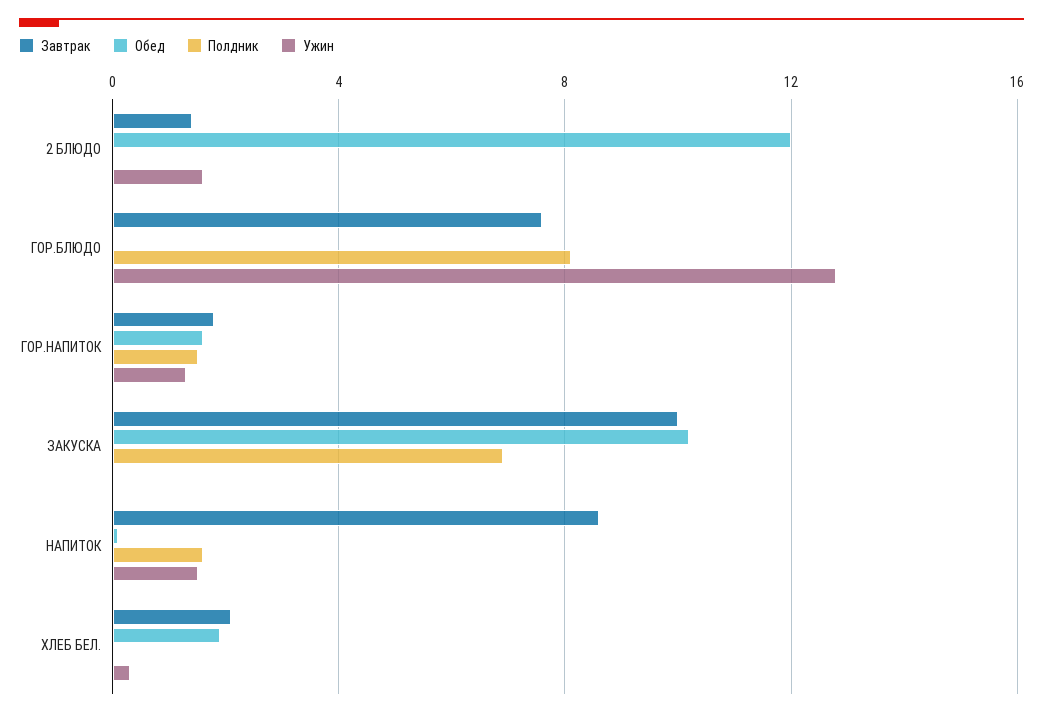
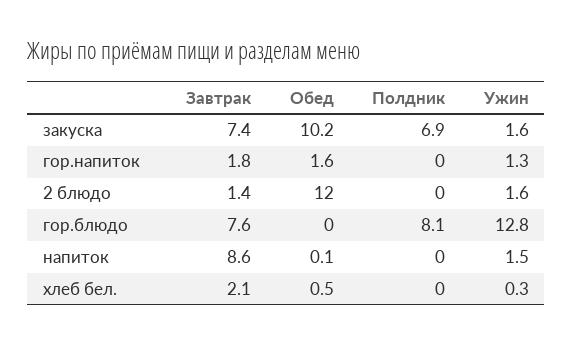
Полдник, ГОР.НАПИТОК: 1.5 -> 0
Завтрак, ЗАКУСКА: 10 -> 7.4
Ужин, ЗАКУСКА: 0 -> 1.6
Полдник, НАПИТОК: 1.5 -> 0
Обед, ХЛЕБ БЕЛ.: 2 -> 0.5

